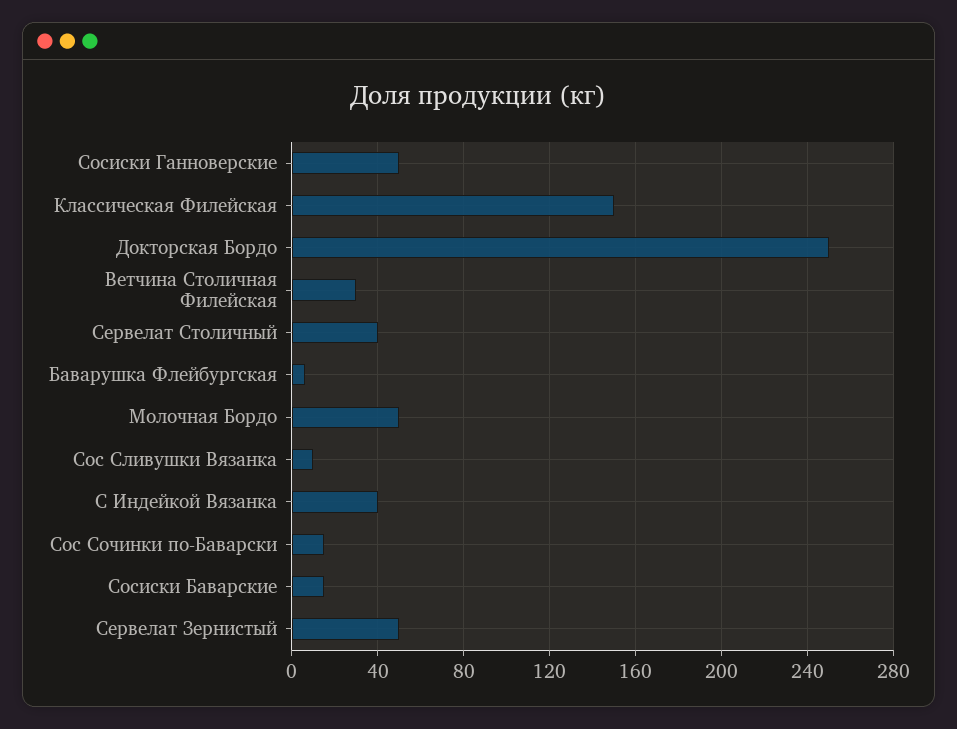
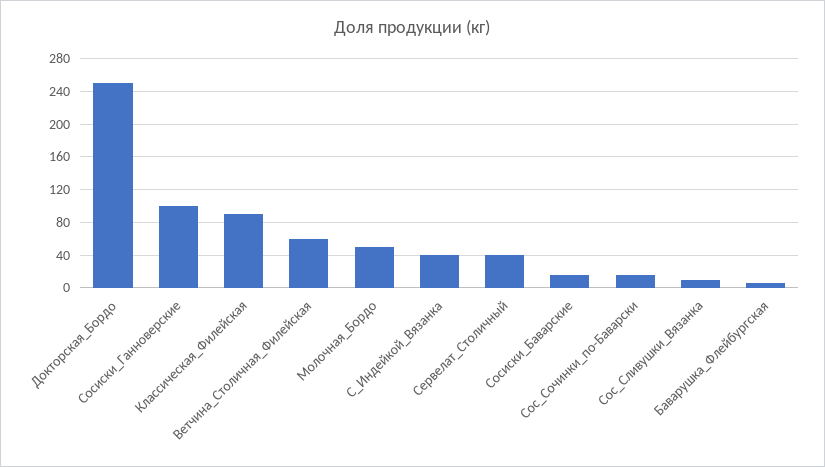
Сосиски Ганноверские: 50 -> 100
Классическая Филейская: 150 -> 90
Ветчина Столичная Филейская: 30 -> 60
Сервелат Зернистый: 50 -> none

